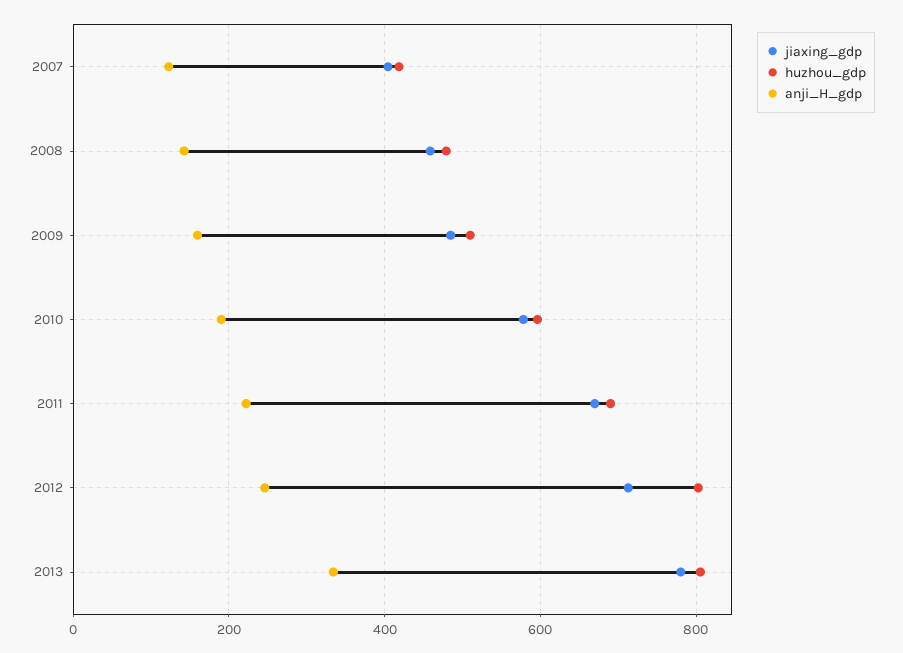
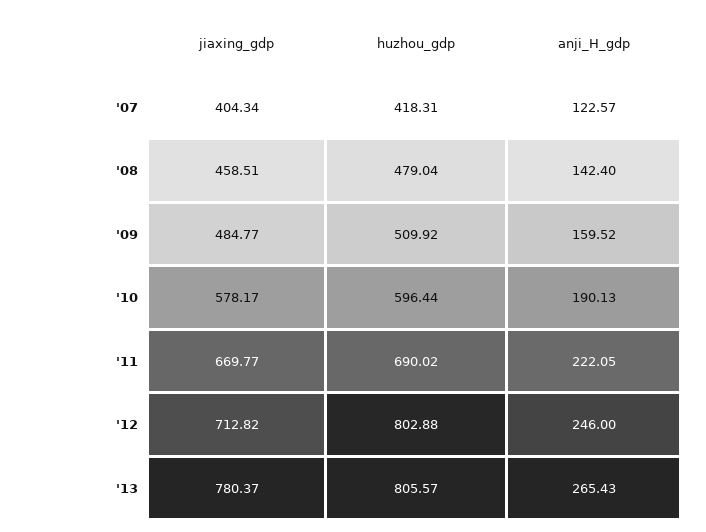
anji_H_gdp, 2013: 340 -> 265.43

